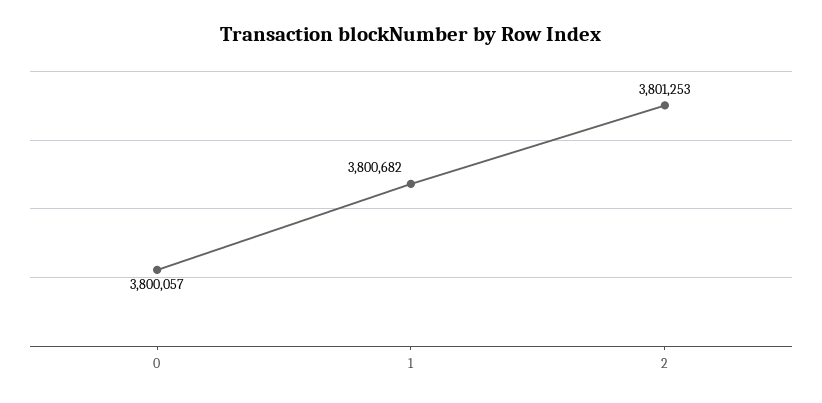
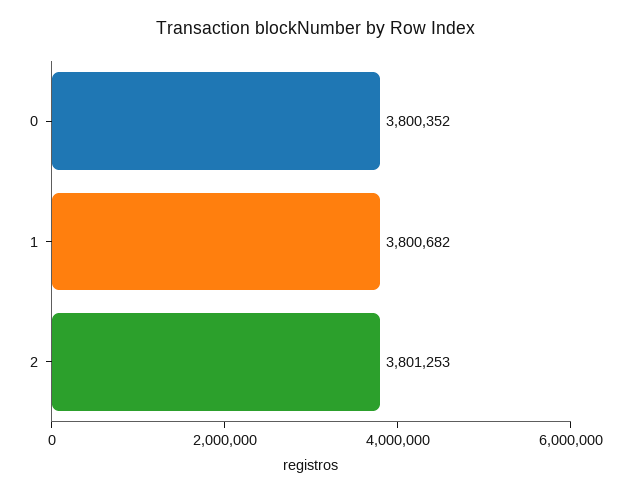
0: 3800057 -> 3800352

